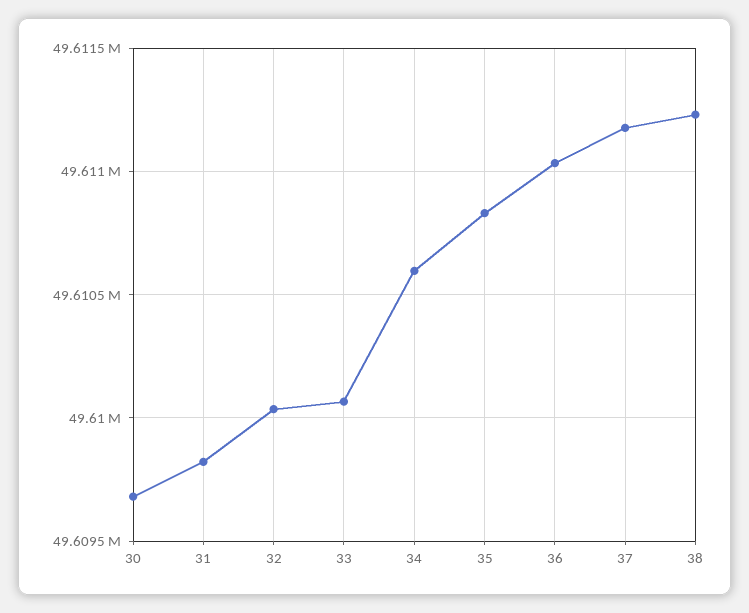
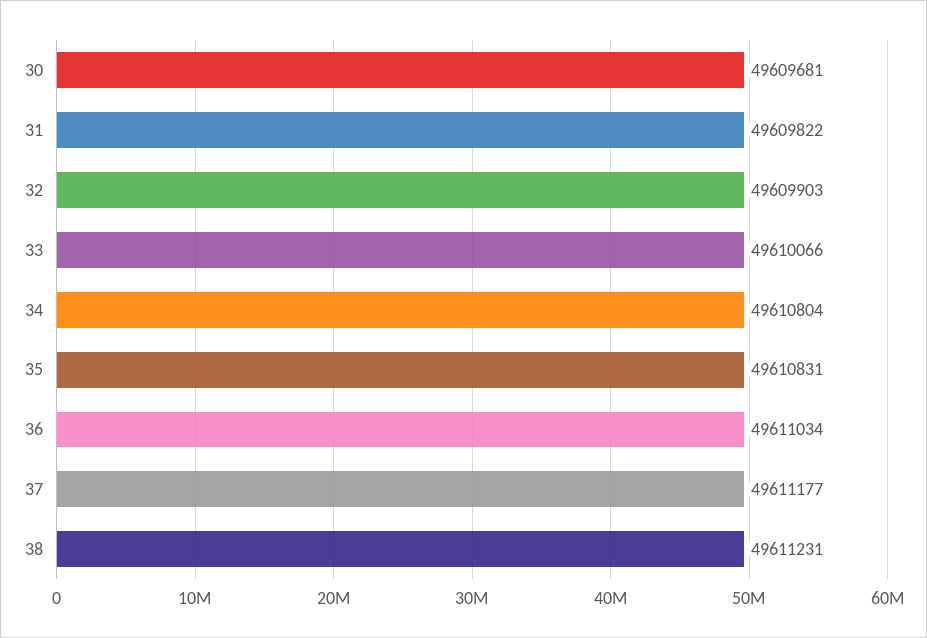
32: 49610050 -> 49609903
34: 49610600 -> 49610804

